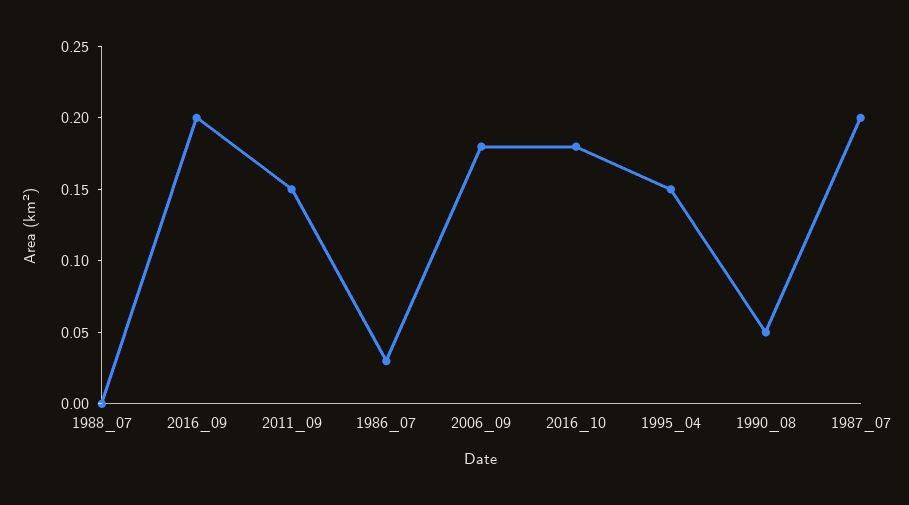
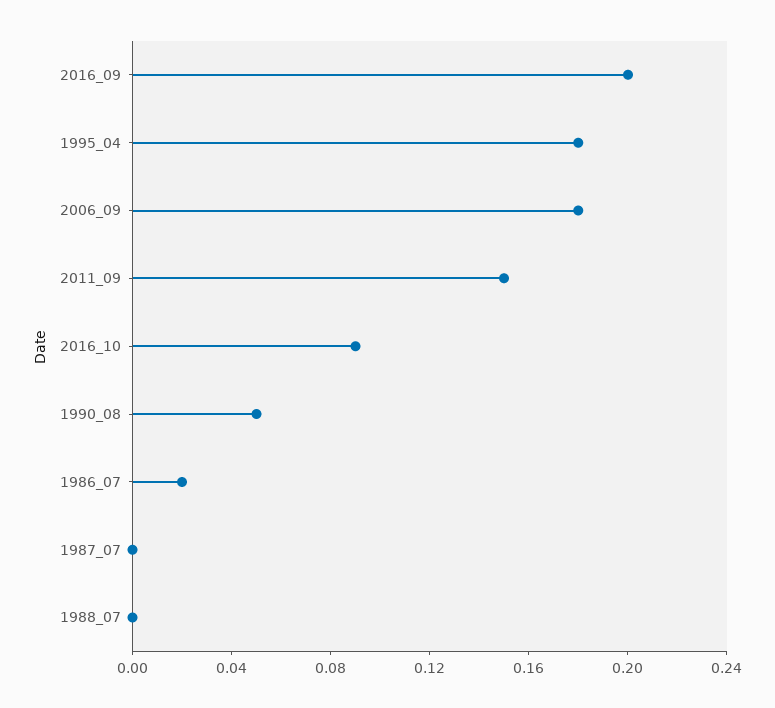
1986_07: 0.03 -> 0.02
2016_10: 0.18 -> 0.09
1995_04: 0.15 -> 0.18
1987_07: 0.2 -> 0

